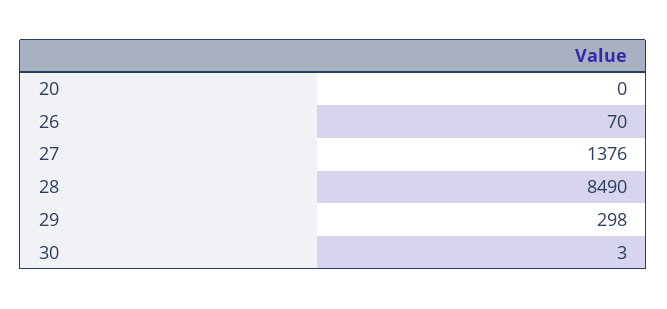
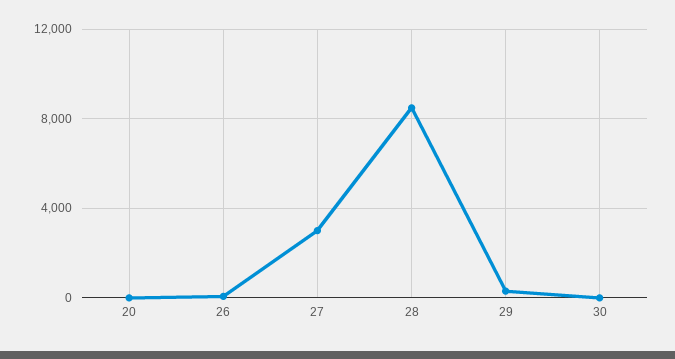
27: 1376 -> 3000

